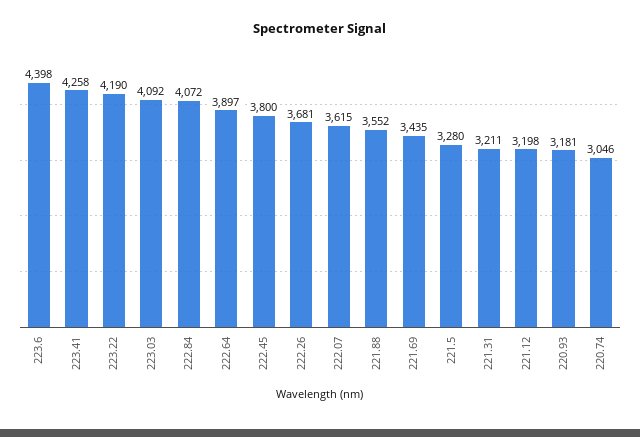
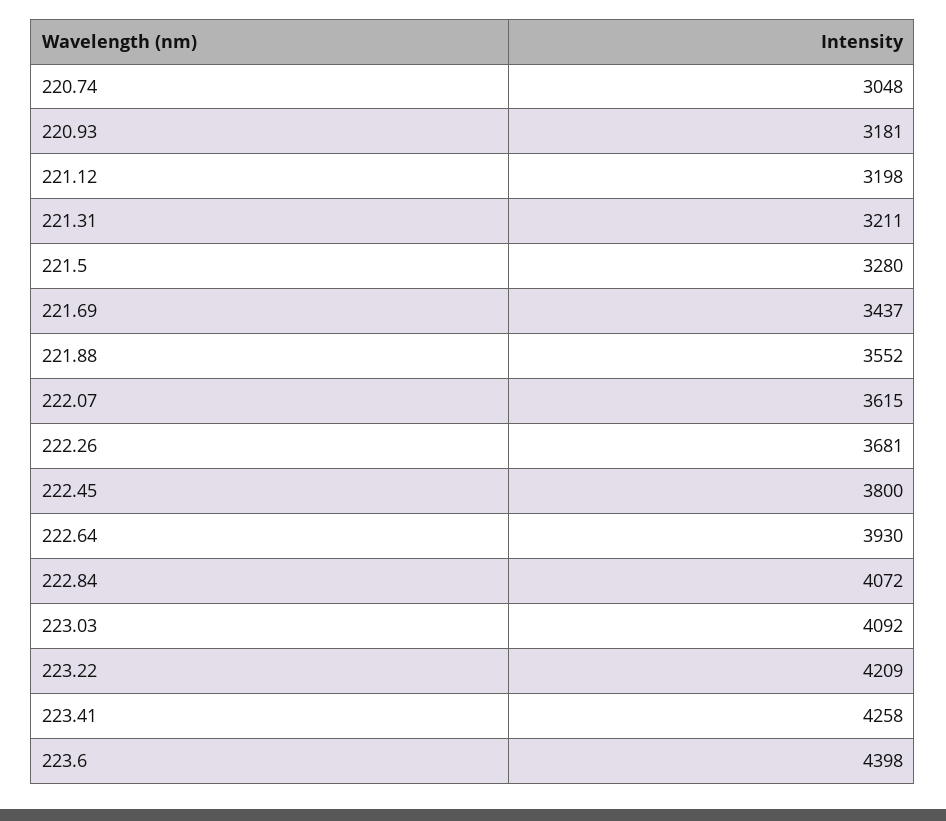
223.22: 4190 -> 4209
222.64: 3897 -> 3930
221.69: 3435 -> 3437
220.74: 3046 -> 3048

